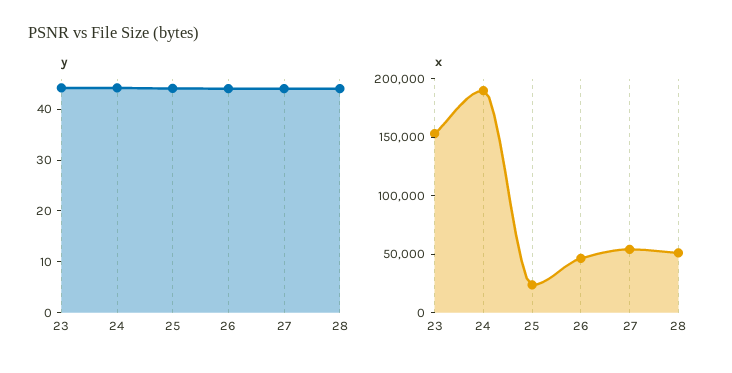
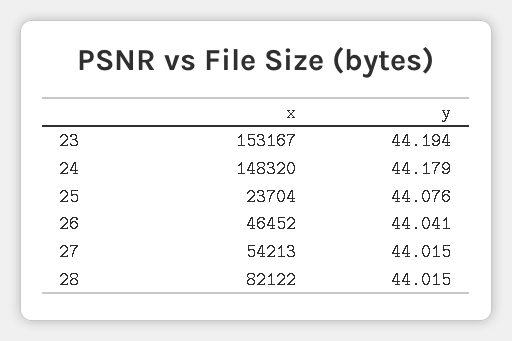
x, 24: 190000 -> 148320
x, 28: 50000 -> 82122

